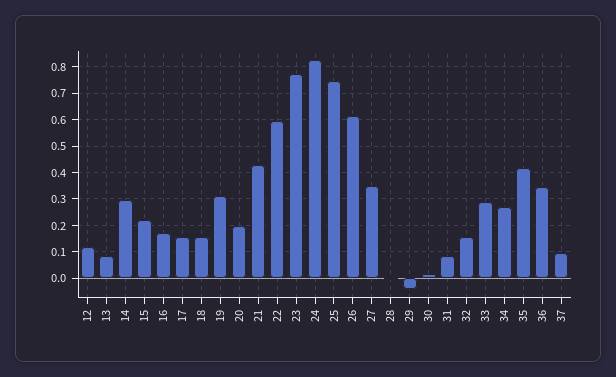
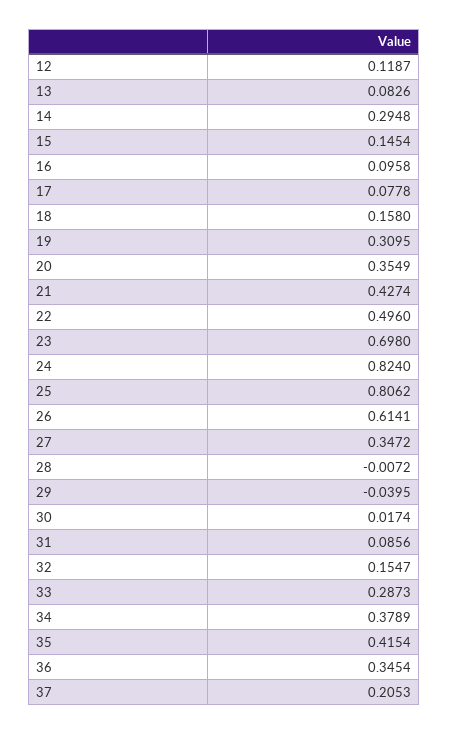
15: 0.225 -> 0.1454
16: 0.175 -> 0.0958
17: 0.15 -> 0.0778
20: 0.2 -> 0.3549
22: 0.6 -> 0.496
23: 0.775 -> 0.698
25: 0.75 -> 0.8062
34: 0.275 -> 0.3789
37: 0.1 -> 0.2053

